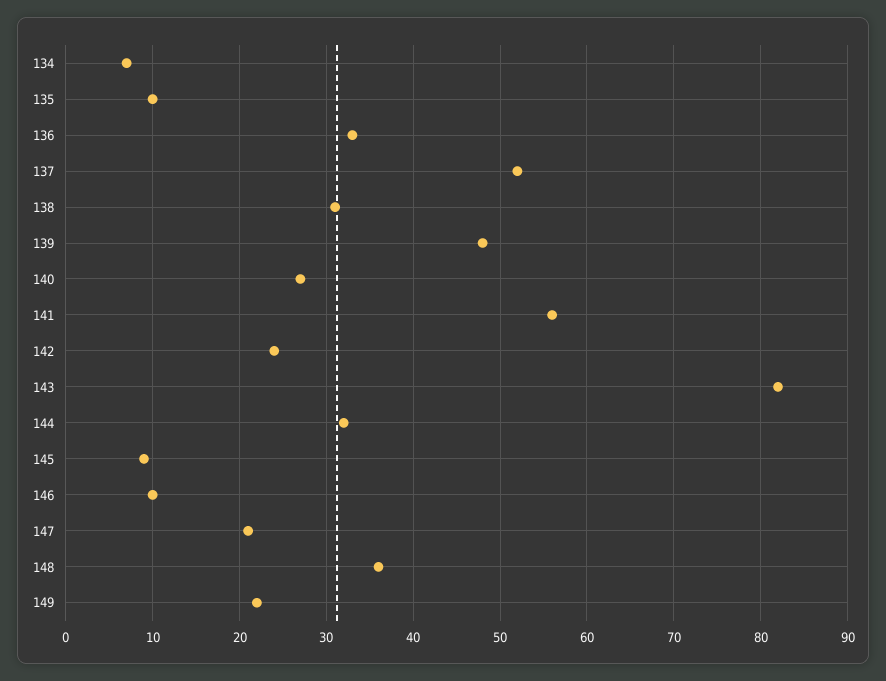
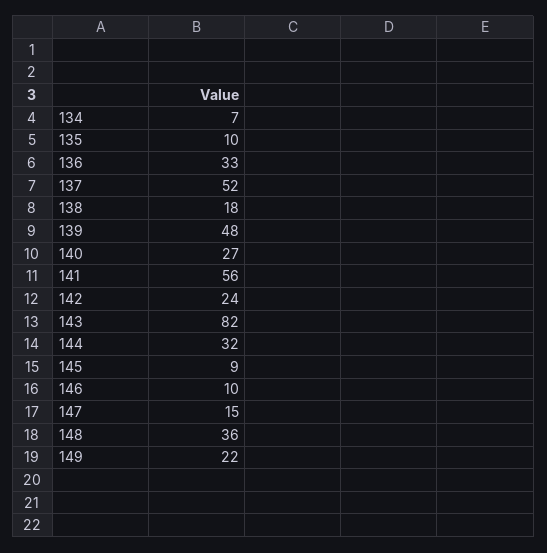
138: 31 -> 18
147: 21 -> 15

